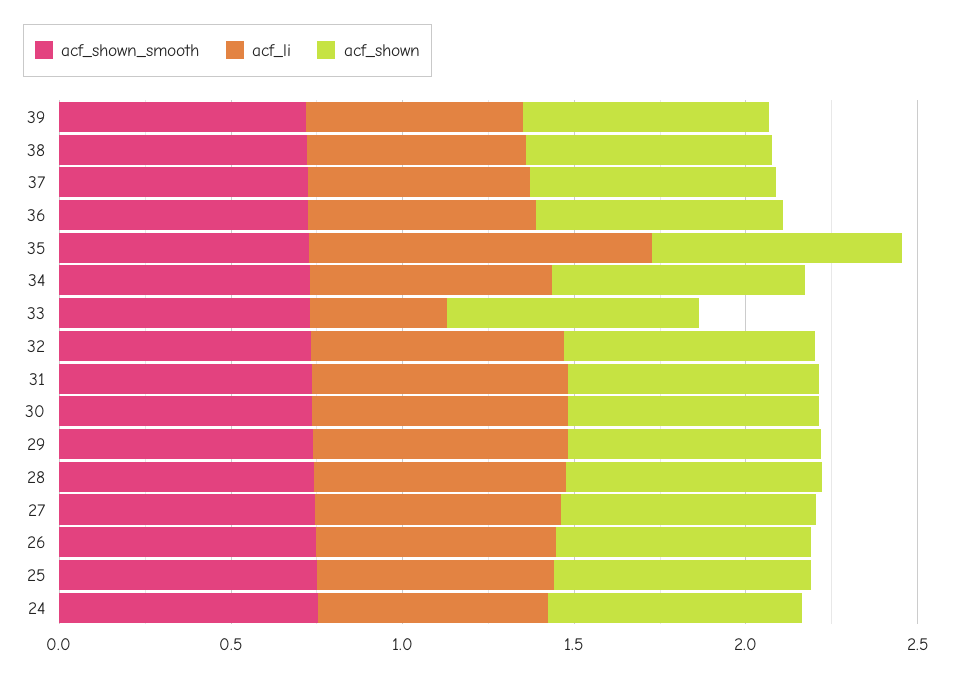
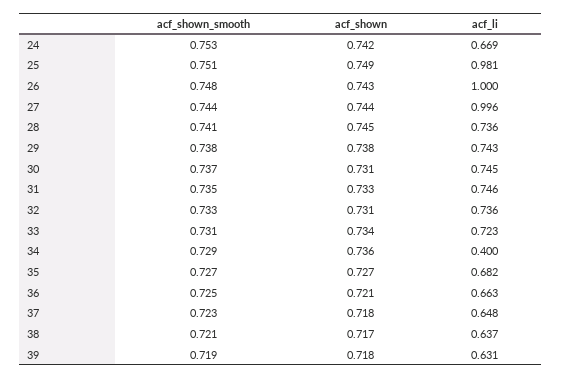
acf_li, 35: 1 -> 0.682
acf_li, 34: 0.7 -> 0.4
acf_li, 33: 0.4 -> 0.723
acf_li, 27: 0.7 -> 0.996
acf_li, 26: 0.7 -> 1
acf_li, 25: 0.7 -> 0.981

